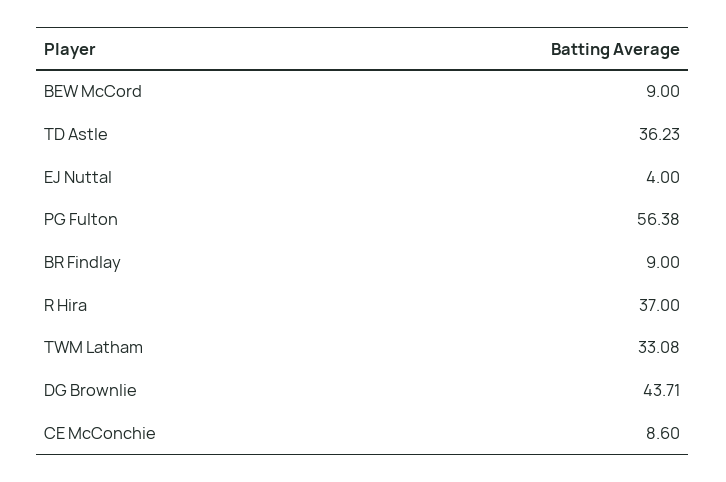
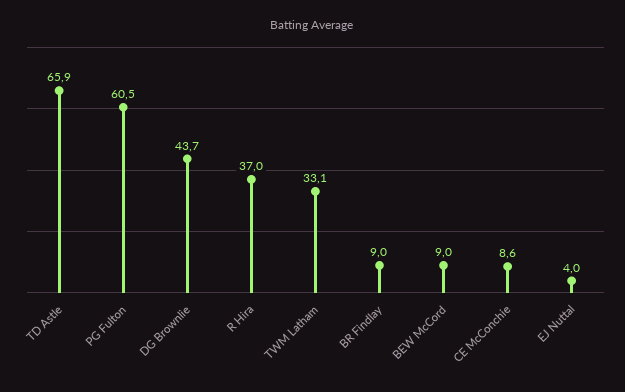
TD Astle: 36.23 -> 65.9
PG Fulton: 56.38 -> 60.5

